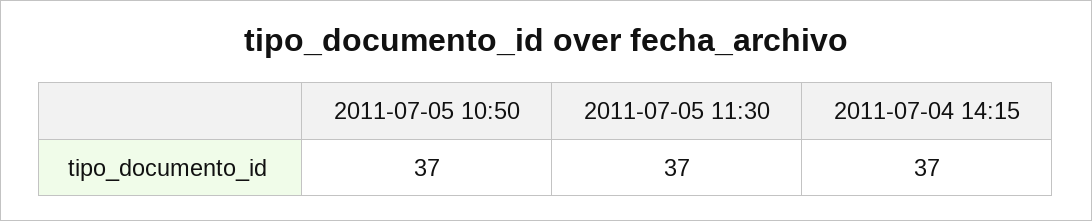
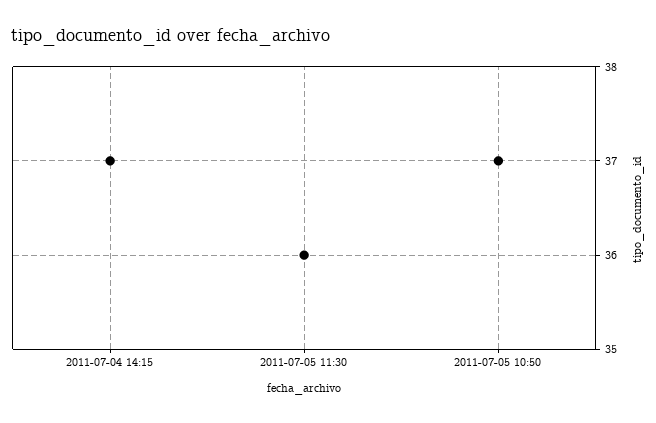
2011-07-05 11:30: 37 -> 36

